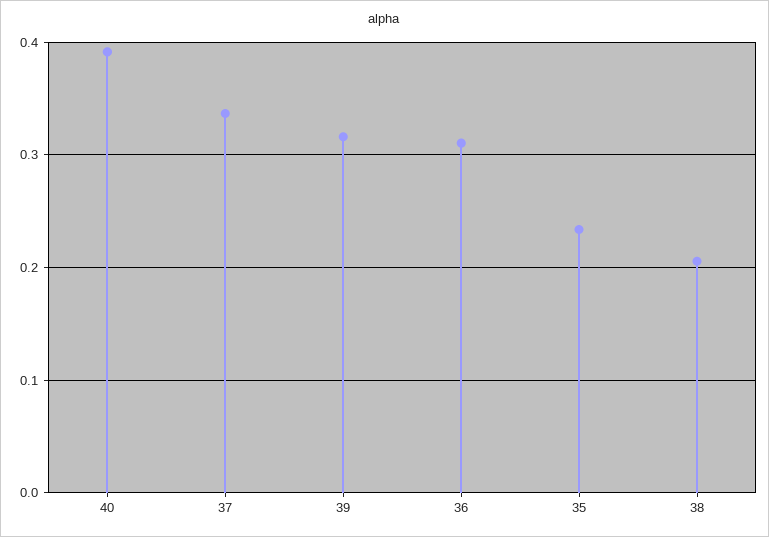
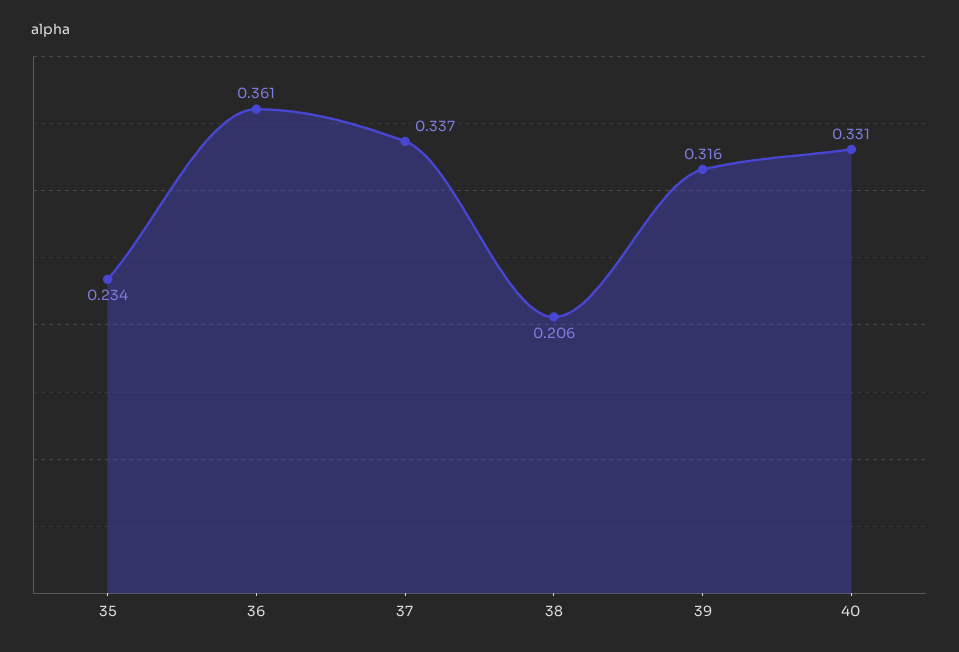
40: 0.39 -> 0.331
36: 0.31 -> 0.361

